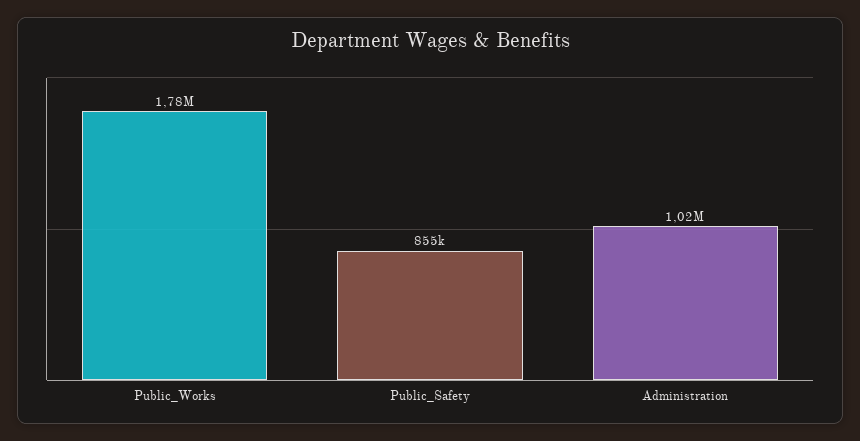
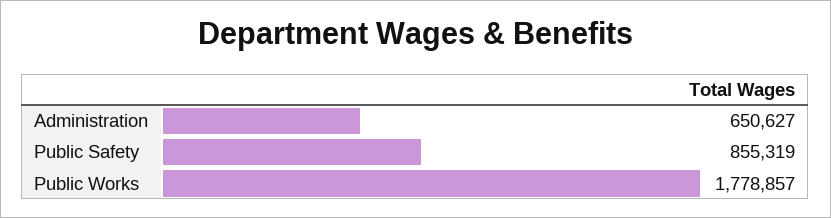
Administration: 1020000 -> 650627

